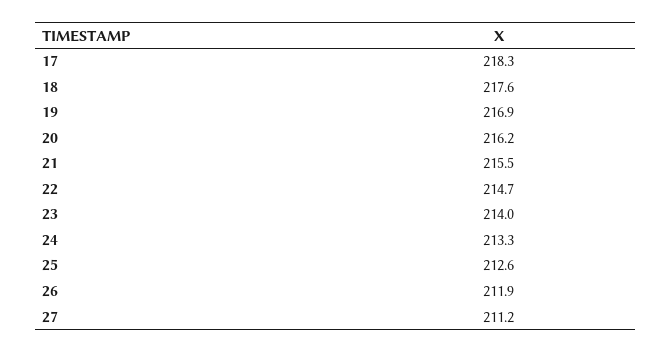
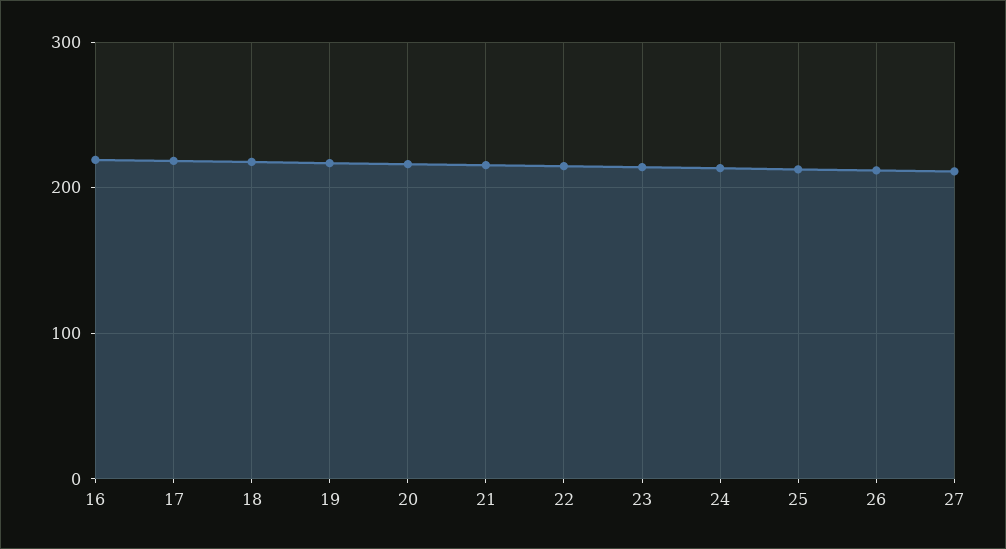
16: none -> 220

